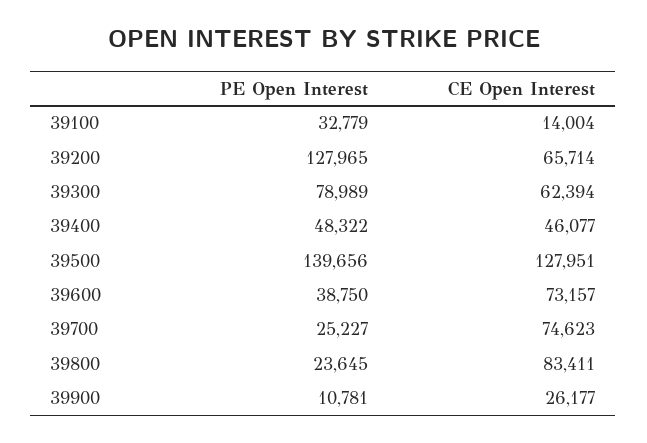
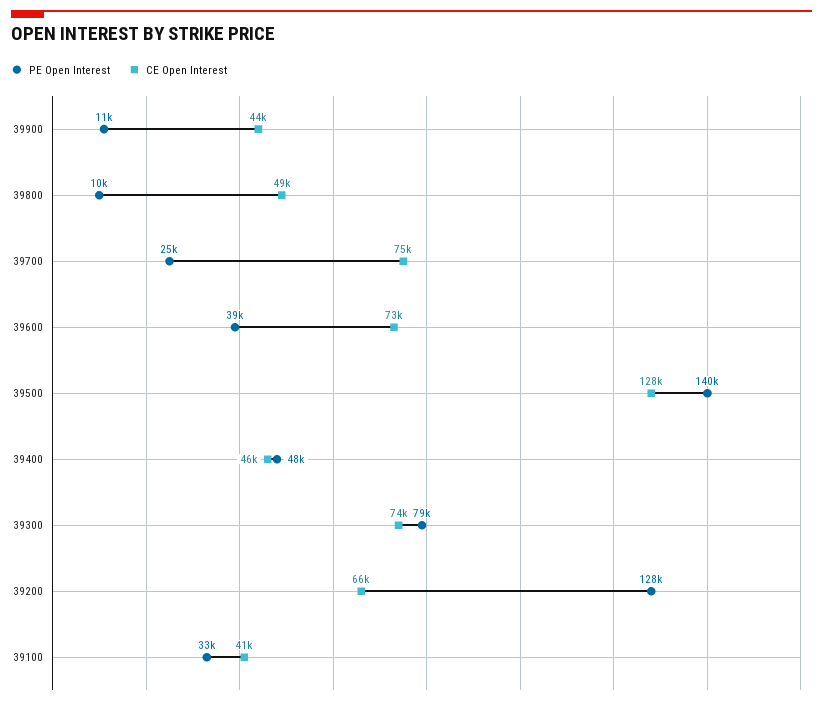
CE Open Interest, 39100: 14004 -> 41000
CE Open Interest, 39300: 62394 -> 74000
PE Open Interest, 39800: 23645 -> 10000
CE Open Interest, 39800: 83411 -> 49000
CE Open Interest, 39900: 26177 -> 44000

